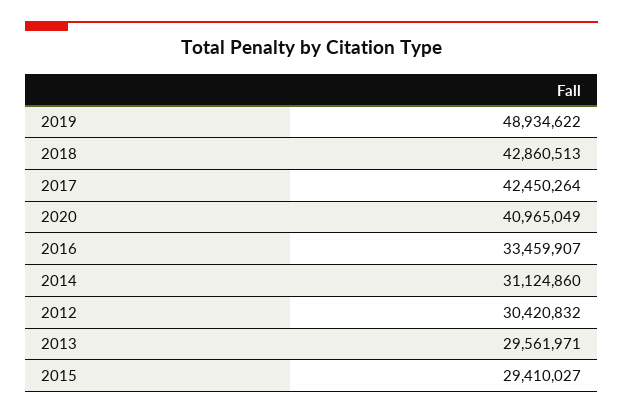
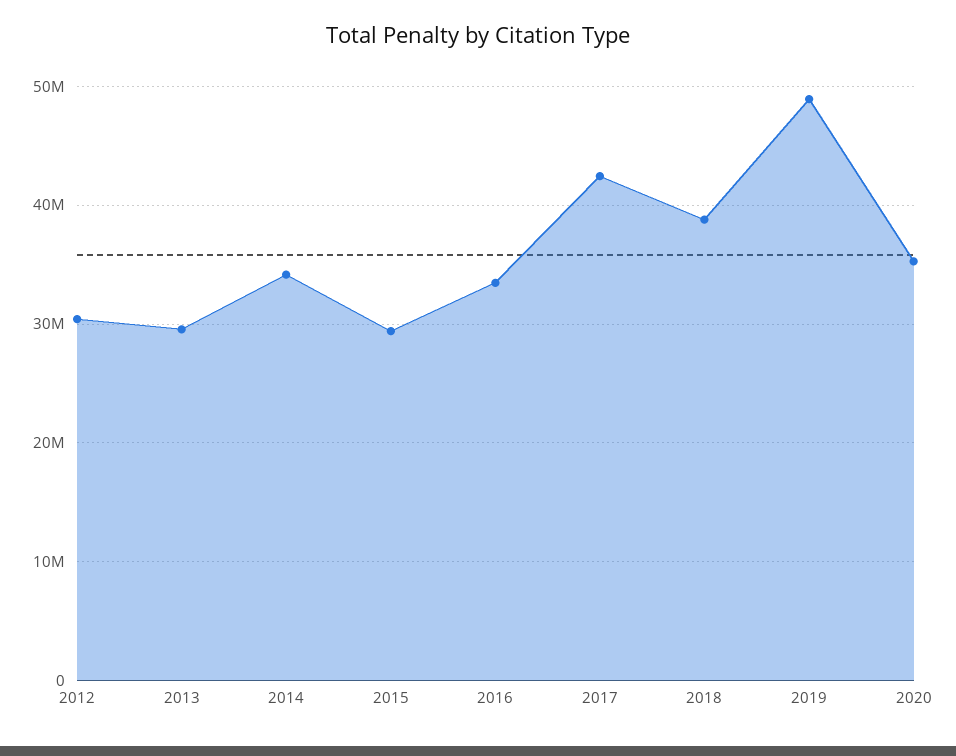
2018: 42860513 -> 39000000
2020: 40965049 -> 35000000
2014: 31124860 -> 34000000

